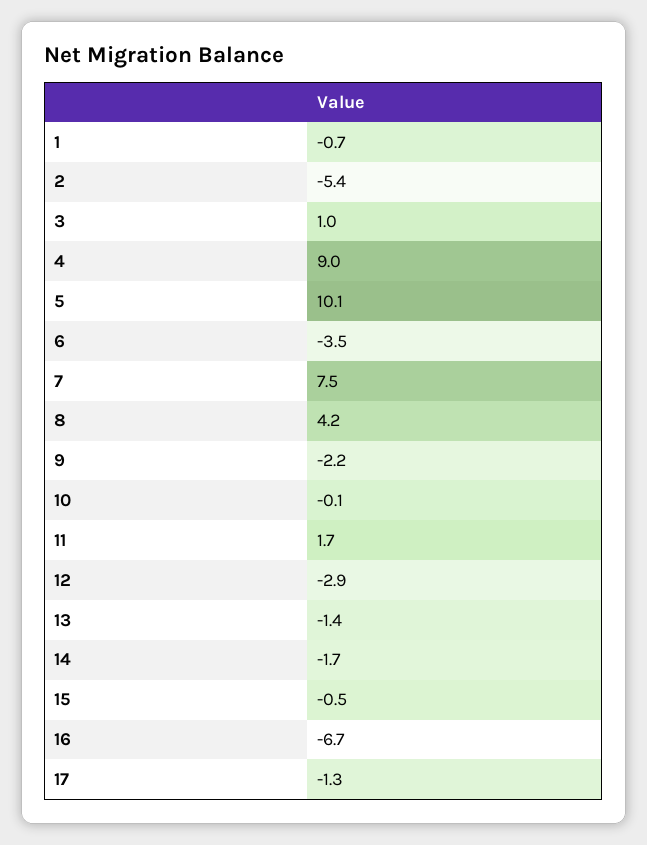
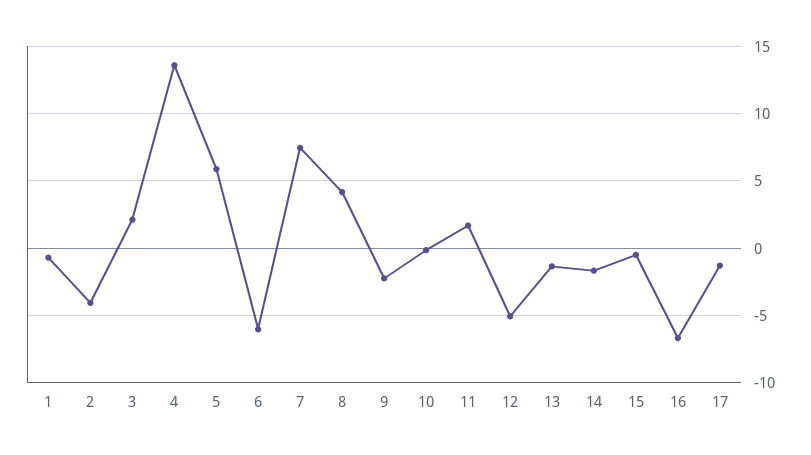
2: -5.4 -> -4
3: 1 -> 2
4: 9 -> 13.5
5: 10.1 -> 6
6: -3.5 -> -6
12: -2.9 -> -5

